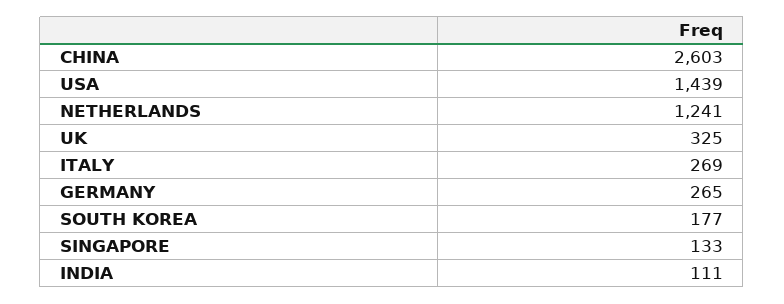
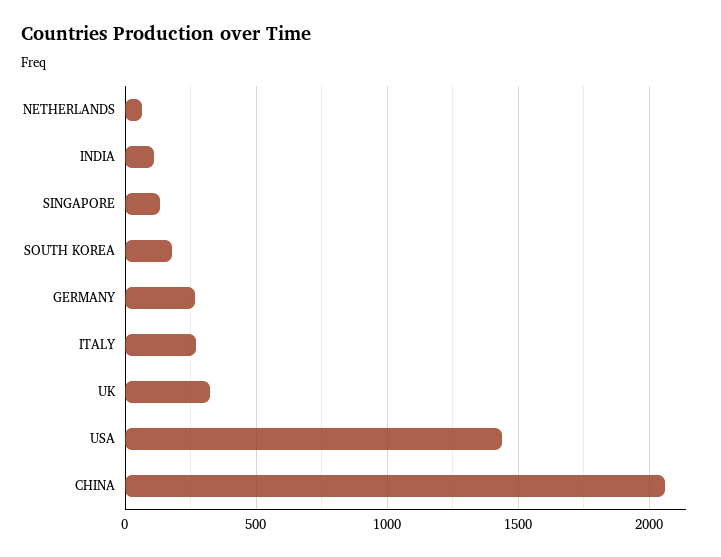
CHINA: 2603 -> 2050
NETHERLANDS: 1241 -> 50

